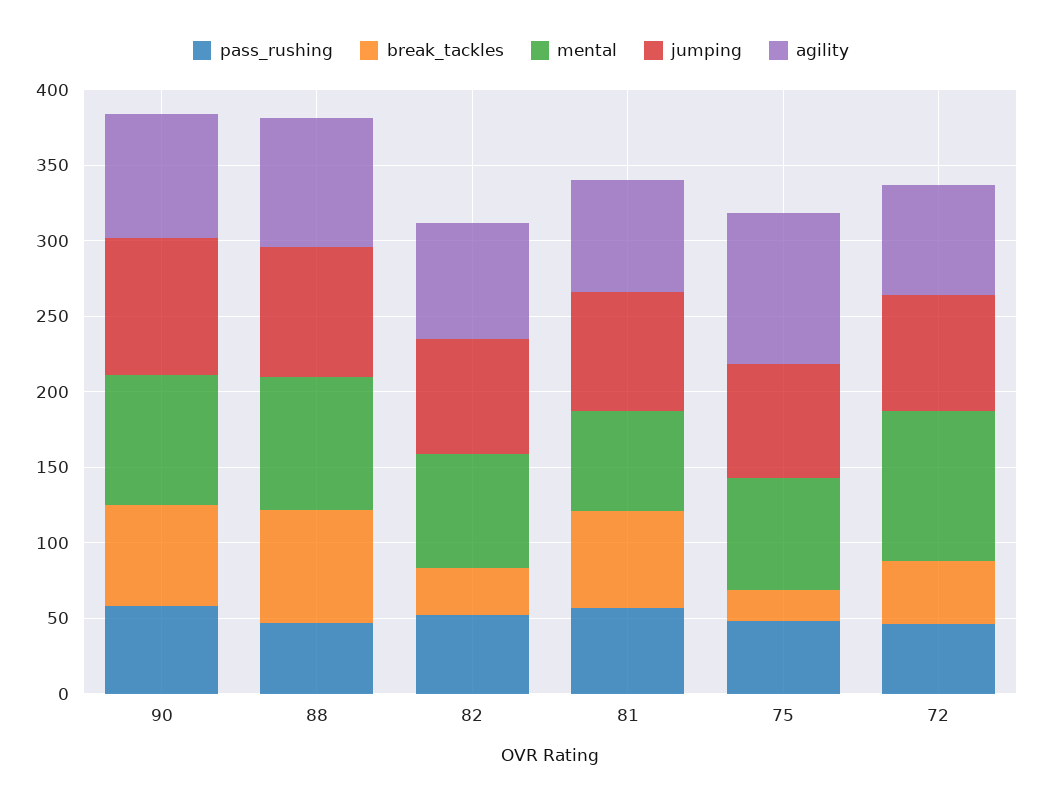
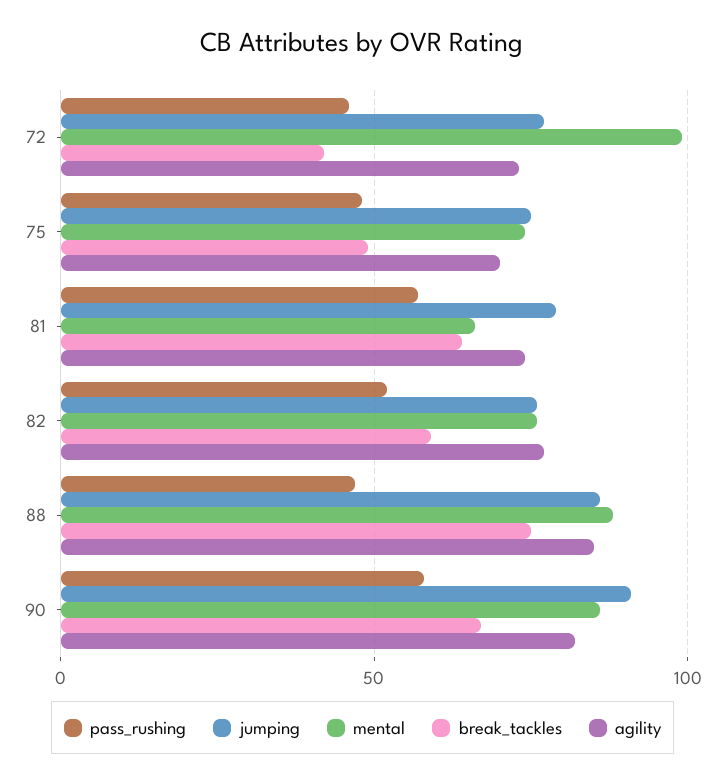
break_tackles, 82: 30 -> 60
break_tackles, 75: 20 -> 50
agility, 75: 100 -> 70

